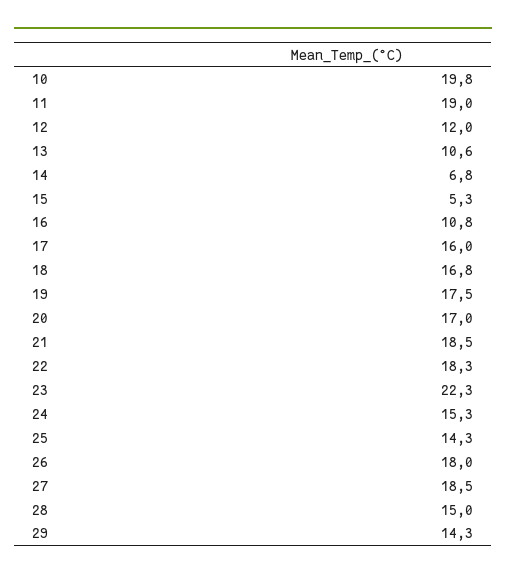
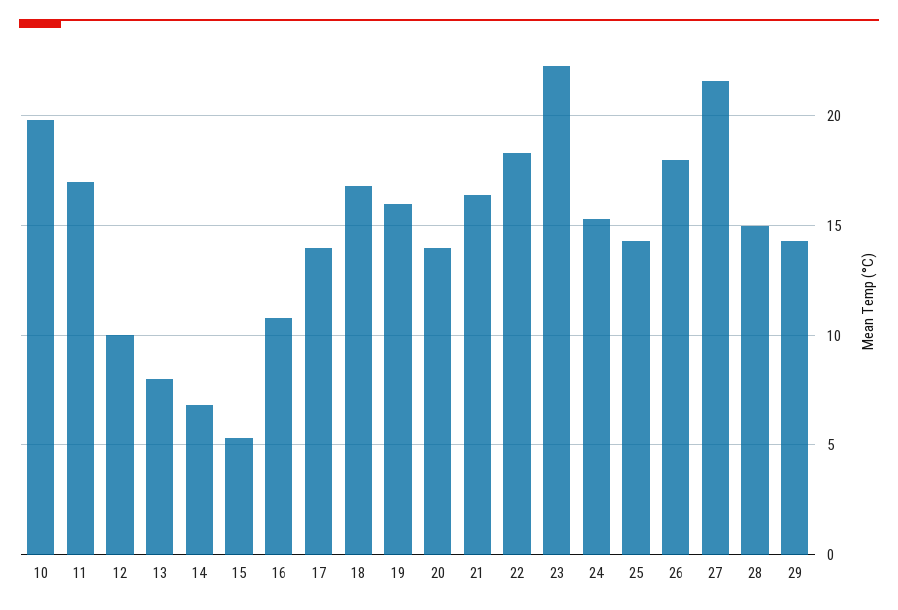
11: 19 -> 17
12: 12 -> 10
13: 10.6 -> 8
17: 16 -> 14
19: 17.5 -> 16
20: 17 -> 14
21: 18.5 -> 16.5
27: 18.5 -> 21.5

